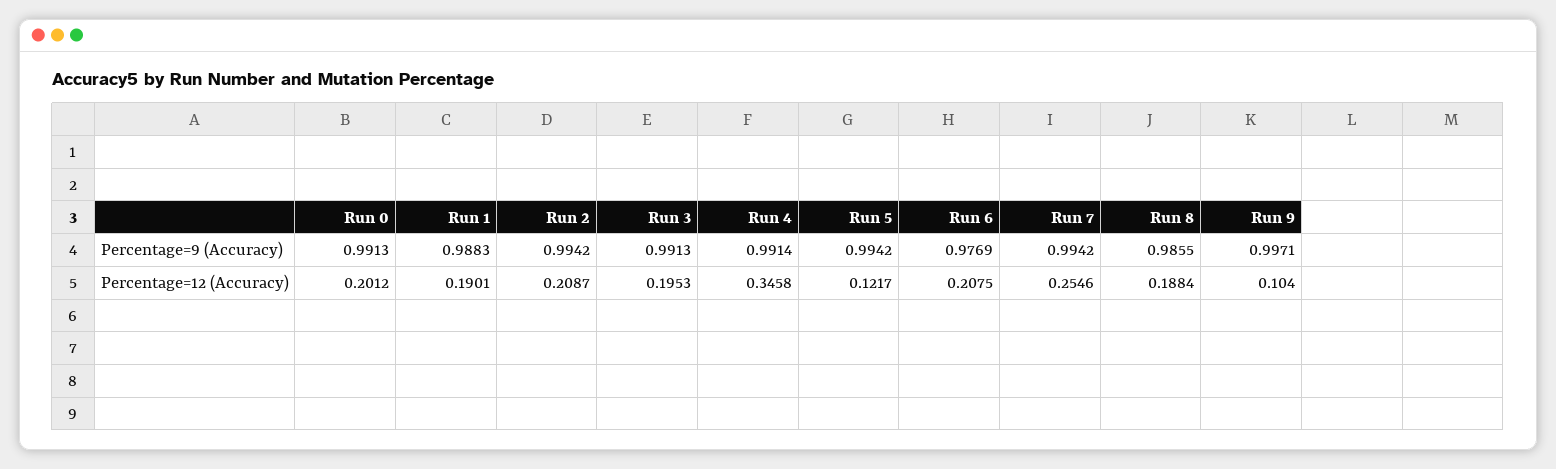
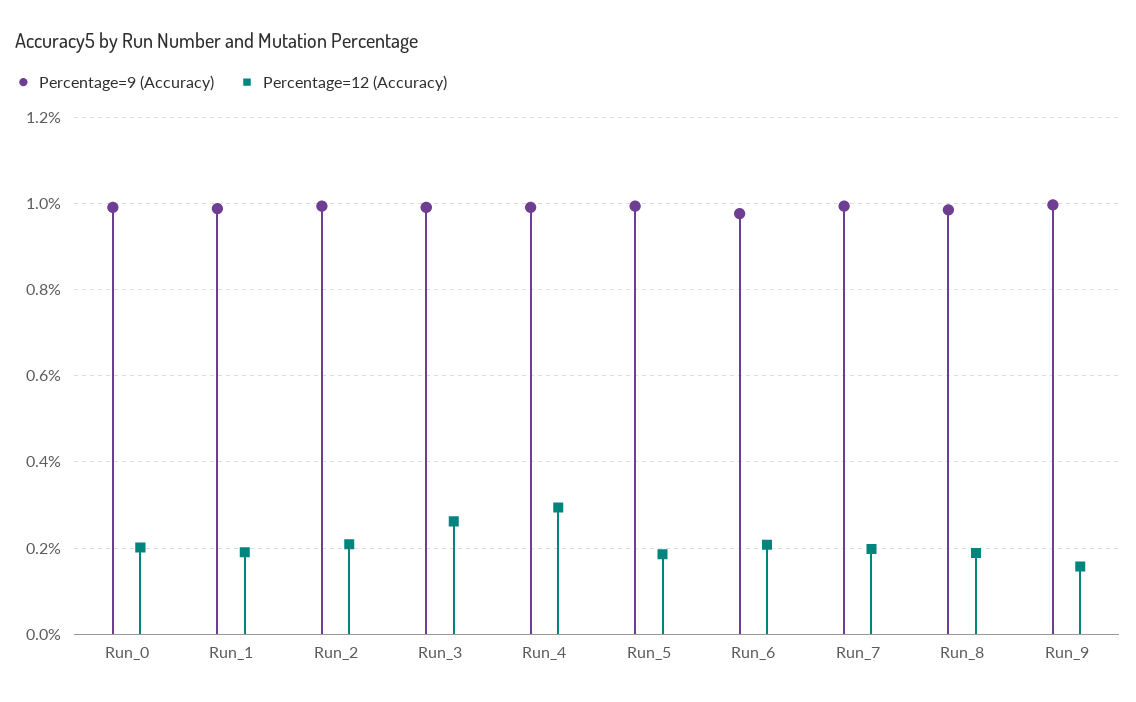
Percentage=12 (Accuracy), Run 3: 0.1953 -> 0.26
Percentage=12 (Accuracy), Run 4: 0.3458 -> 0.3
Percentage=12 (Accuracy), Run 5: 0.1217 -> 0.18
Percentage=12 (Accuracy), Run 7: 0.2546 -> 0.2
Percentage=12 (Accuracy), Run 9: 0.104 -> 0.16

